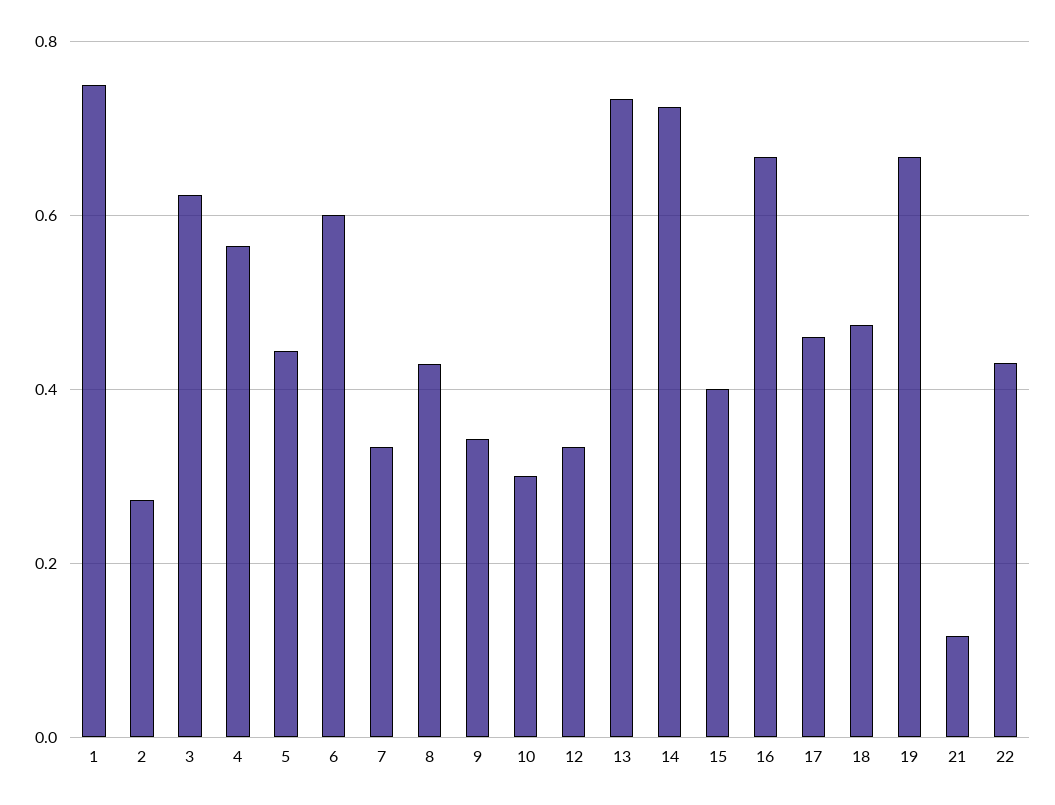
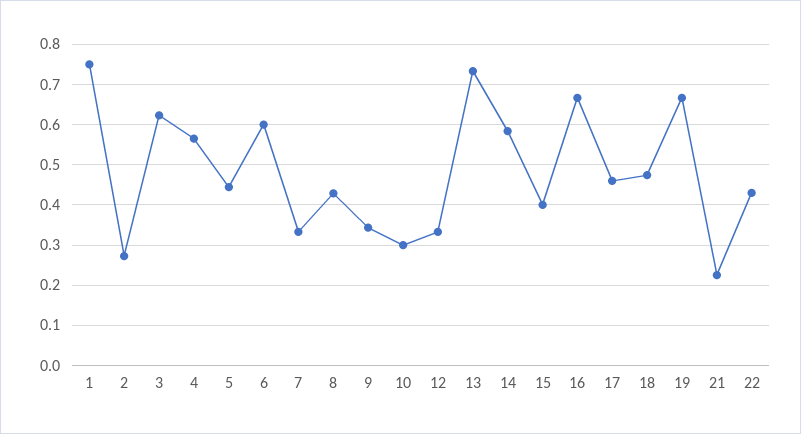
14: 0.72 -> 0.58
21: 0.12 -> 0.22

